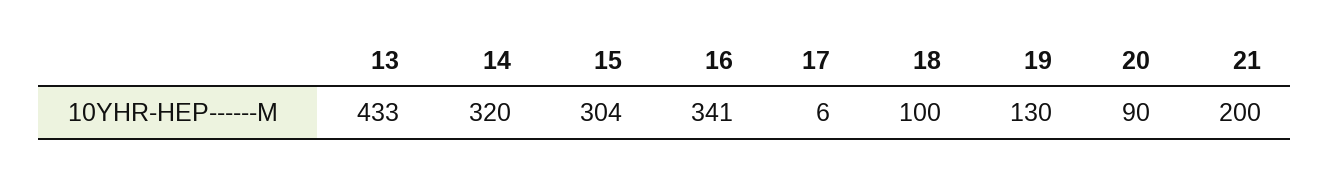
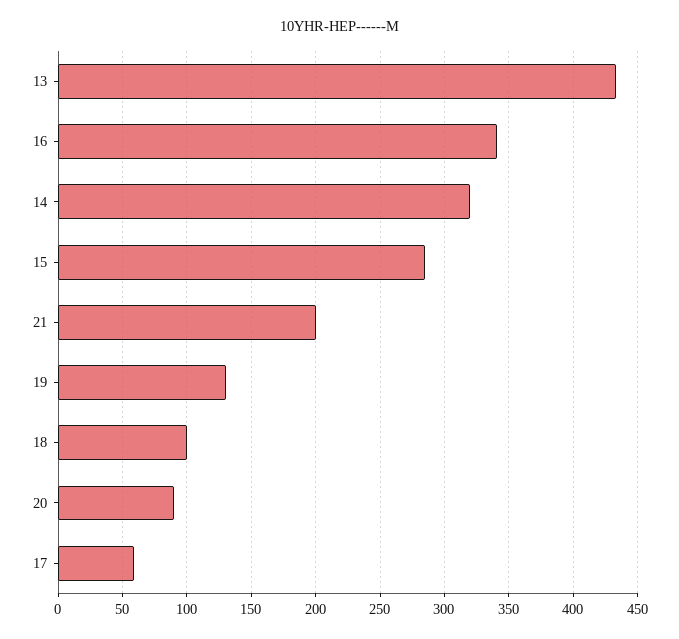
15: 304 -> 285
17: 6 -> 60

